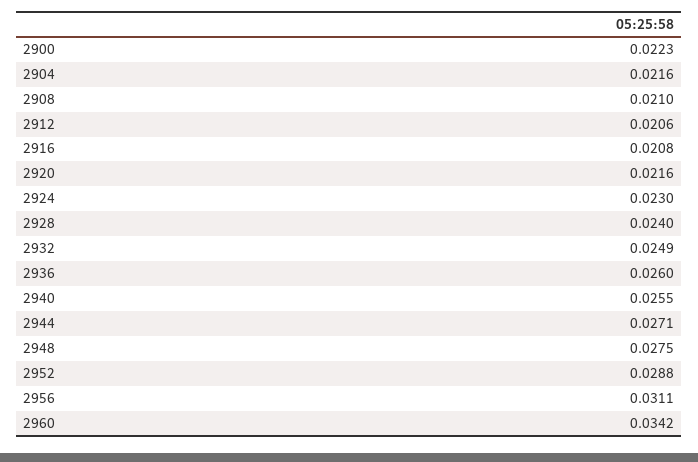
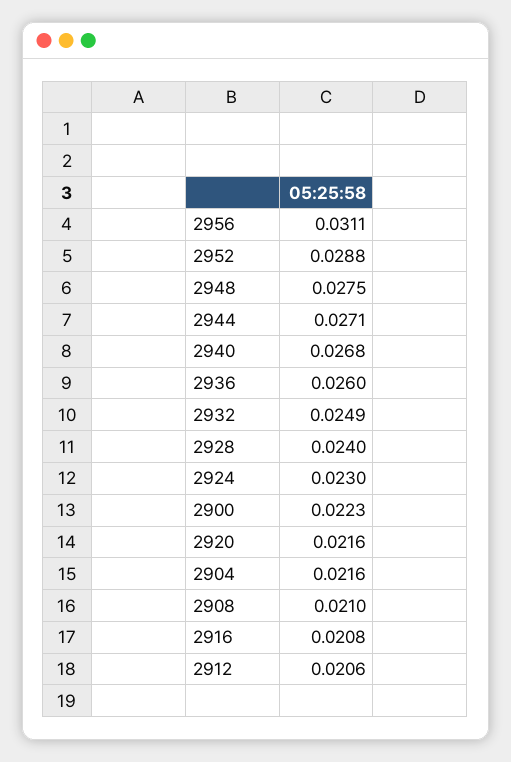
2940: 0.0255 -> 0.0268
2960: 0.0342 -> none

